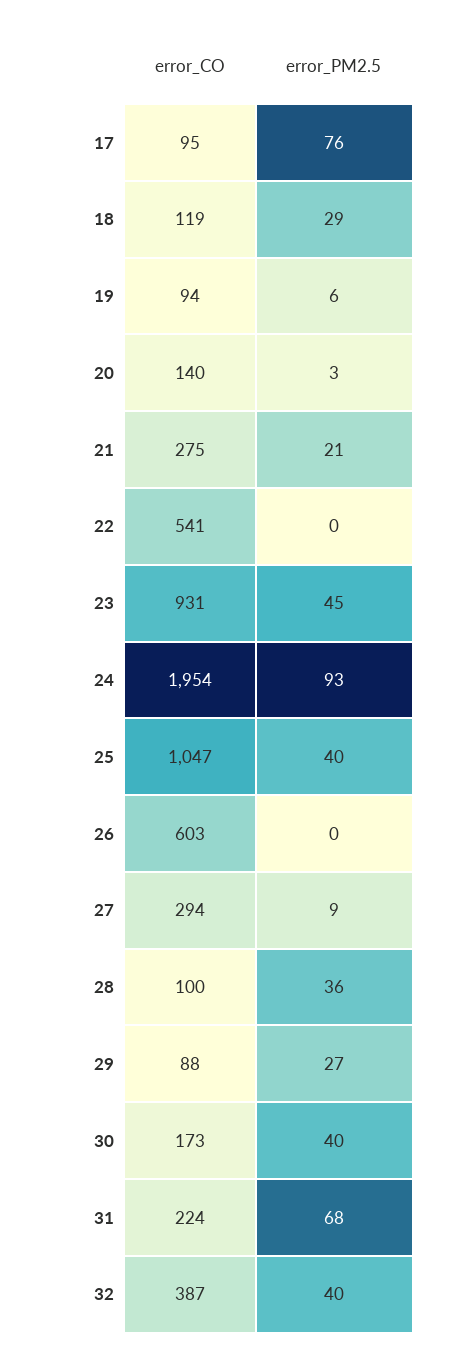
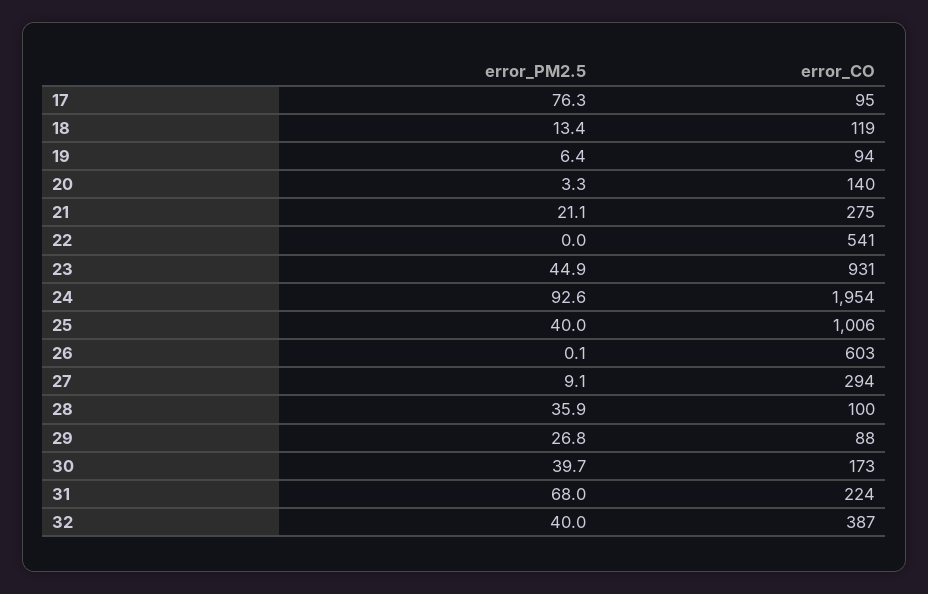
error_PM2.5, 18: 29 -> 13.4
error_CO, 25: 1047 -> 1006

